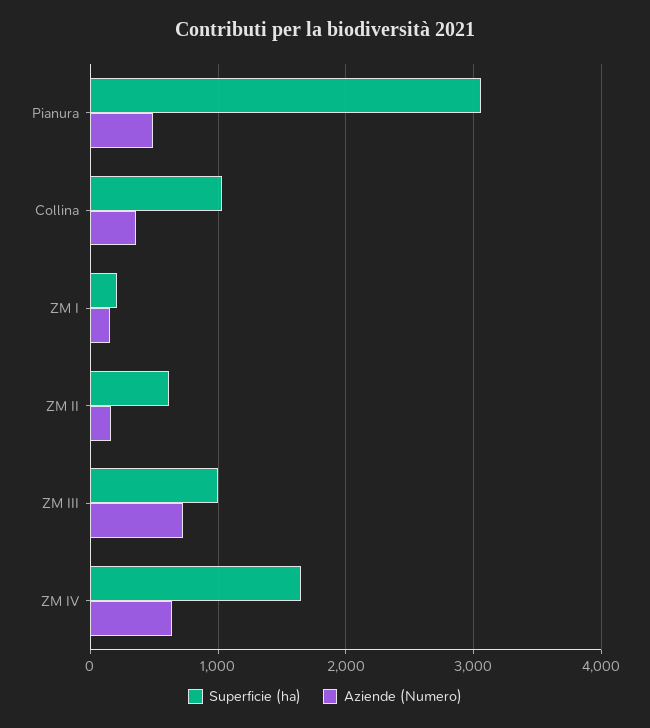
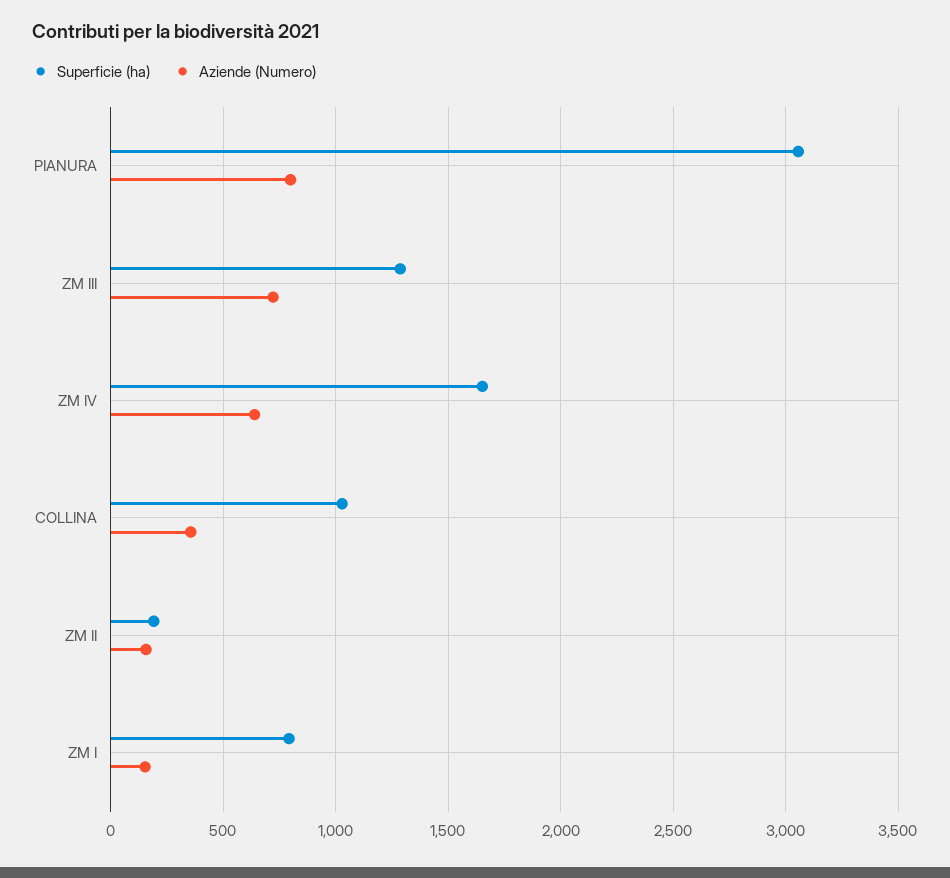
Aziende (Numero), Pianura: 500 -> 800
Superficie (ha), ZM I: 200 -> 800
Superficie (ha), ZM II: 600 -> 200
Superficie (ha), ZM III: 1000 -> 1300

